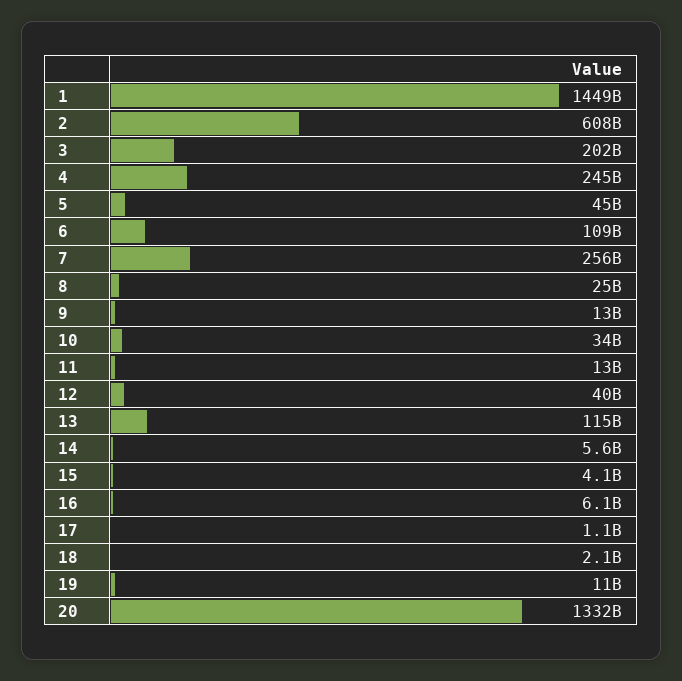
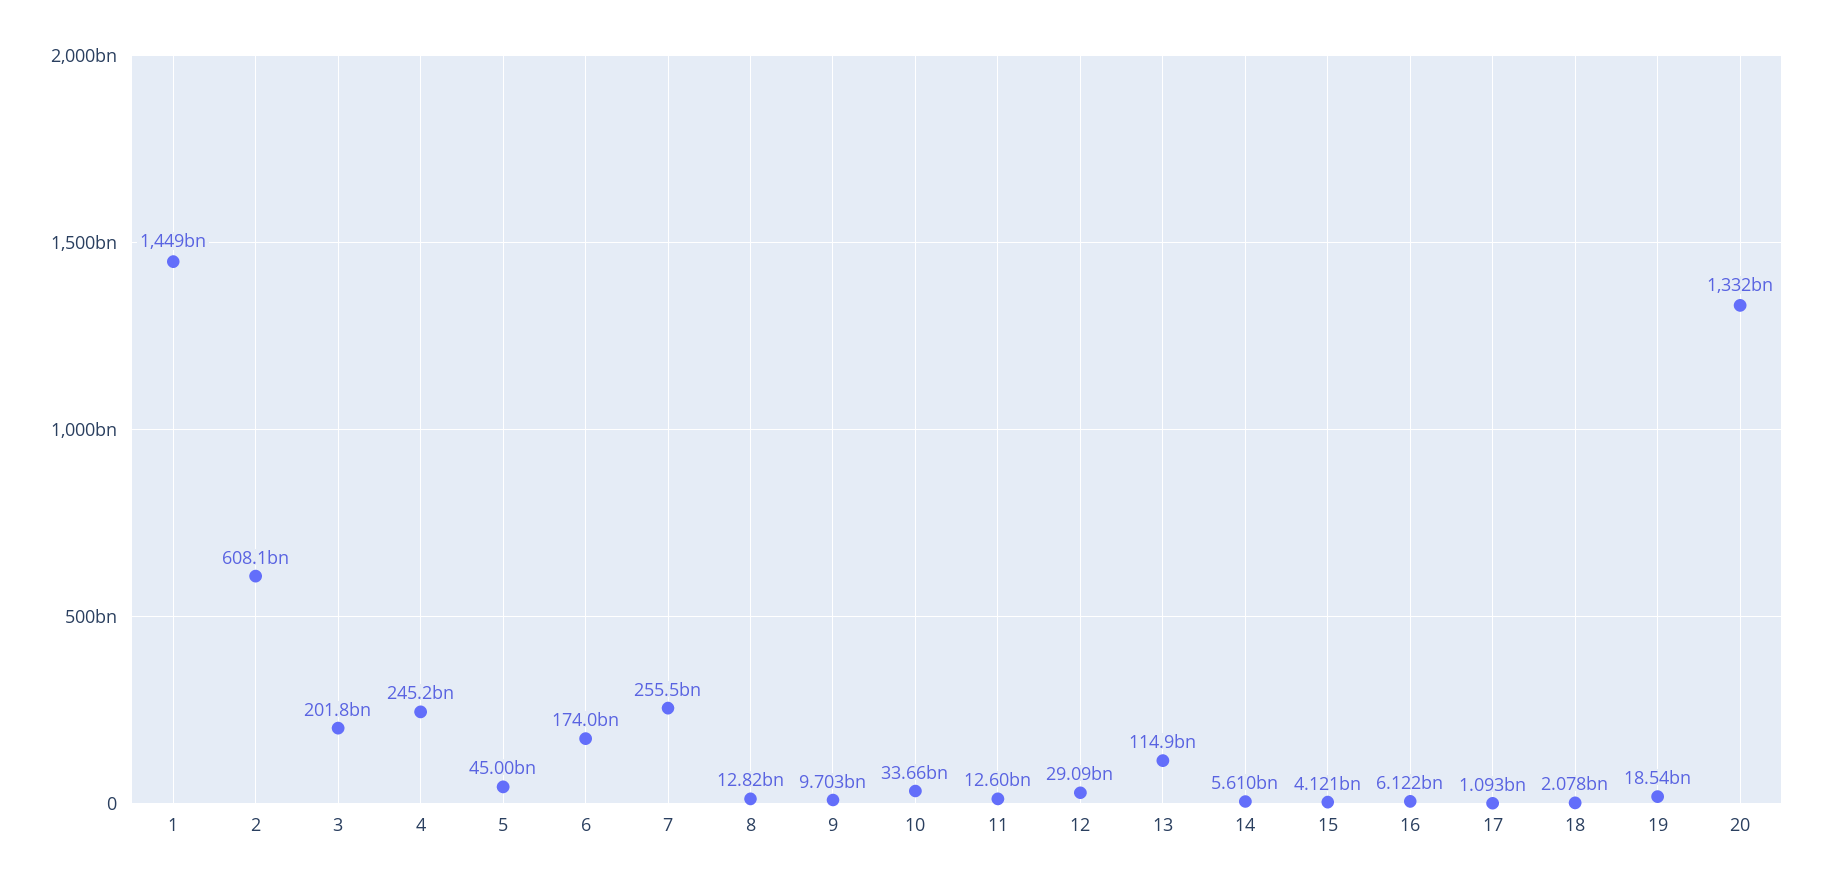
6: 109000000000 -> 174000000000
8: 25000000000 -> 12820000000
9: 13000000000 -> 9703000000
12: 40000000000 -> 29090000000
19: 11000000000 -> 18540000000

